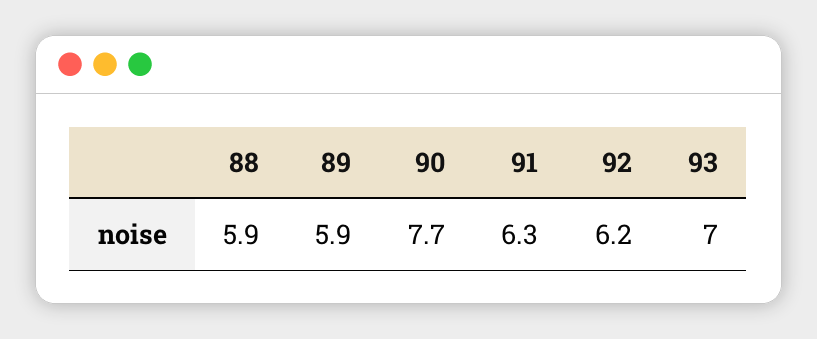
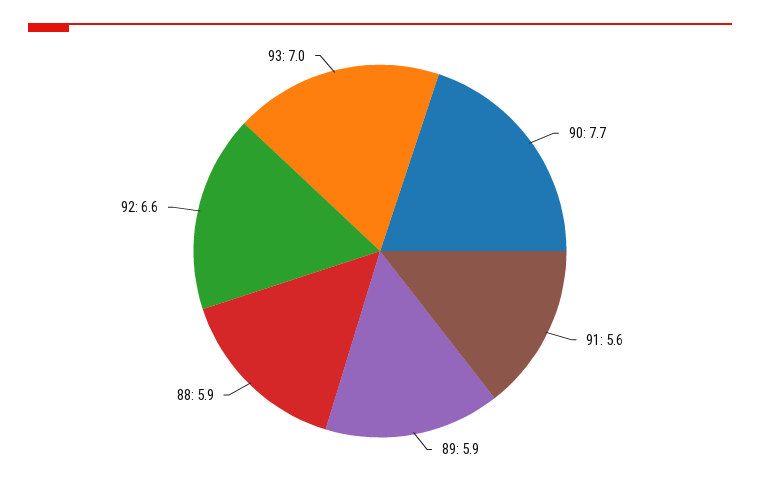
91: 6.3 -> 5.6
92: 6.2 -> 6.6

